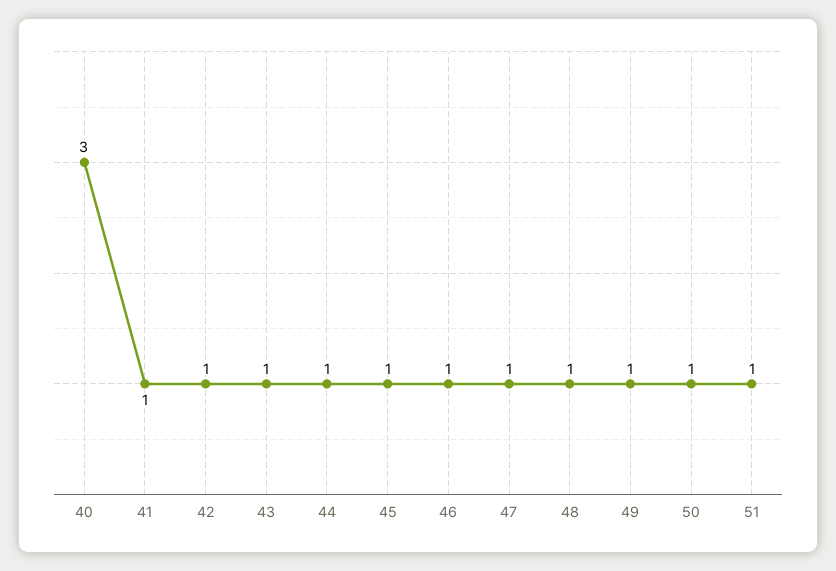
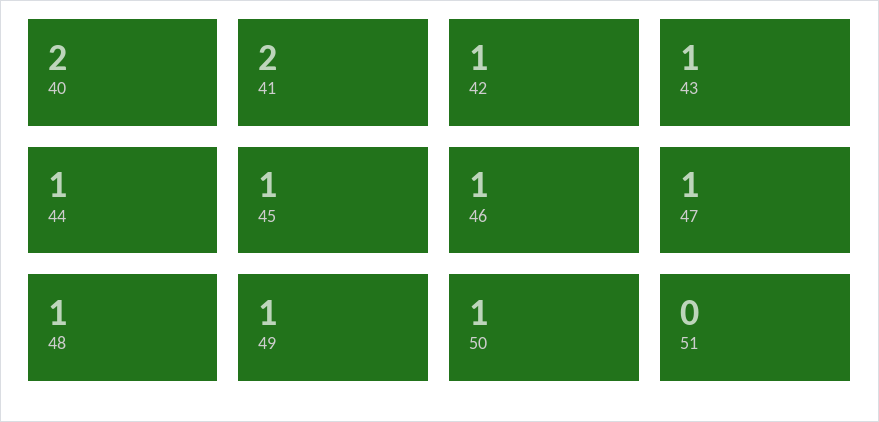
40: 3 -> 2
41: 1 -> 2
51: 1 -> 0

